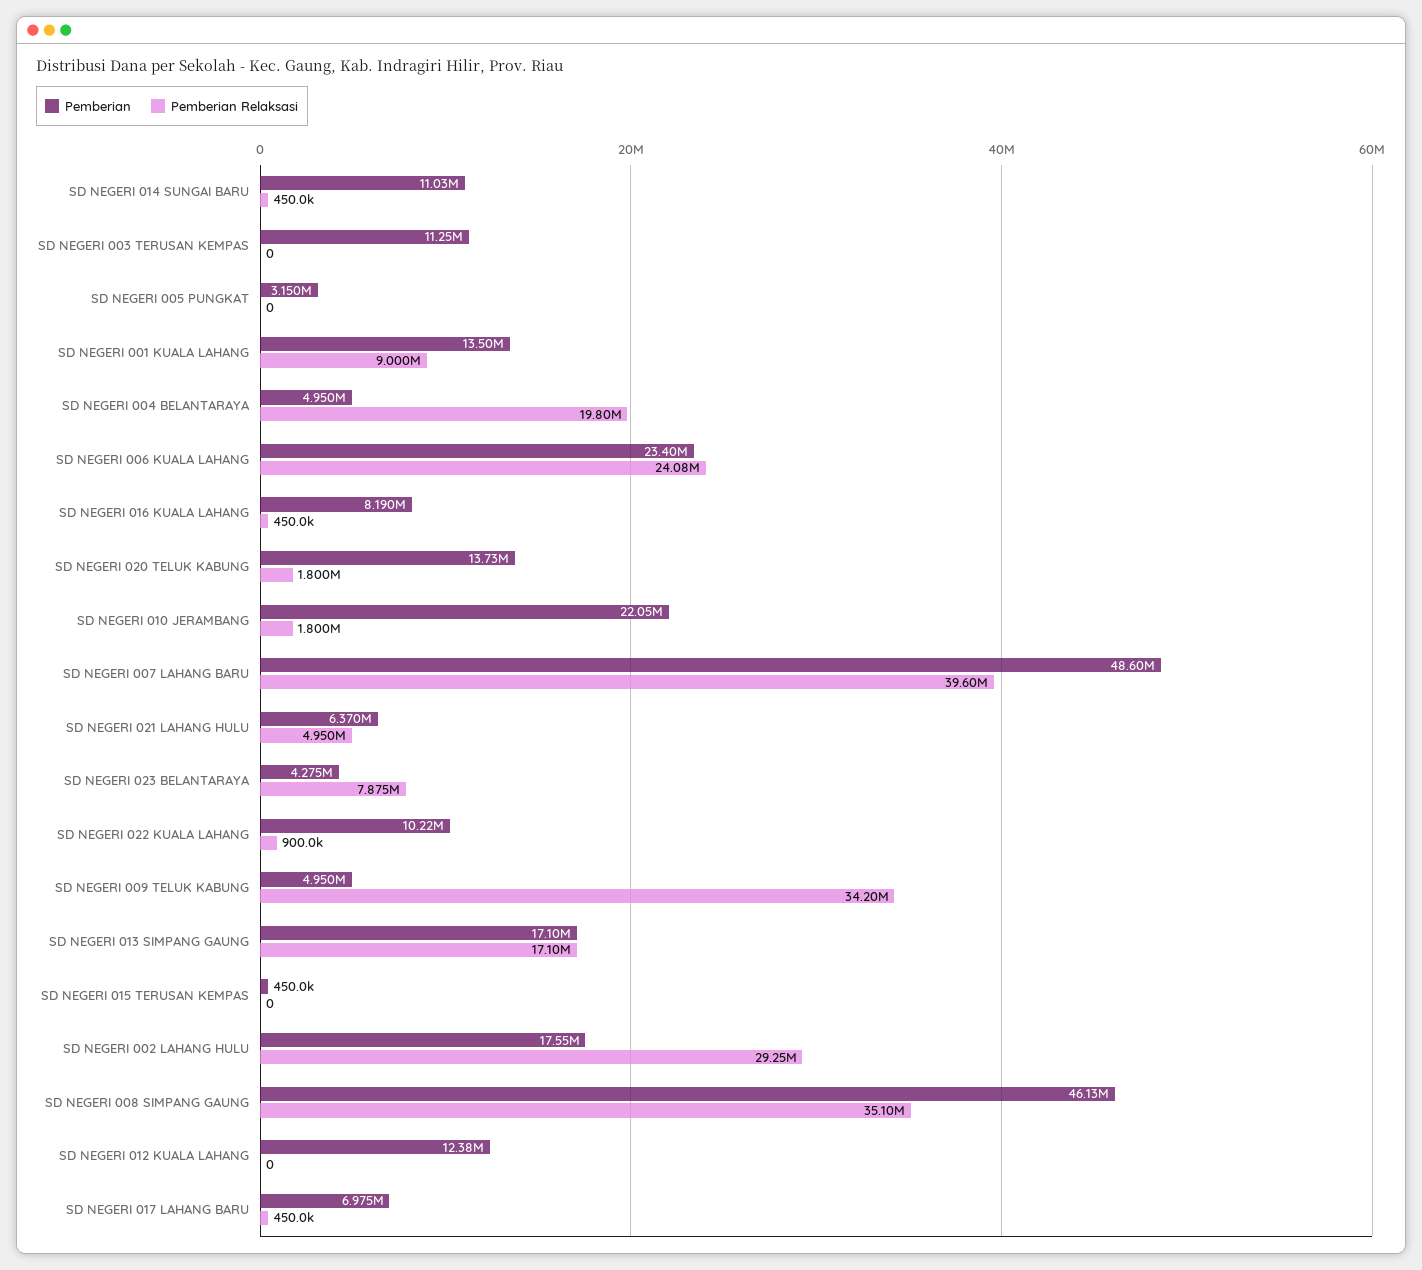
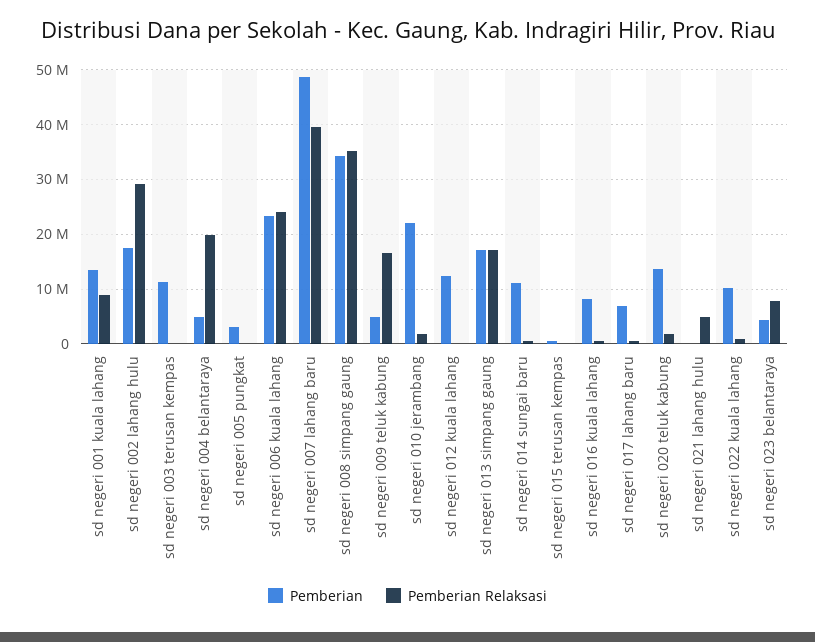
Pemberian, SD NEGERI 021 LAHANG HULU: 6370000 -> 0
Pemberian Relaksasi, SD NEGERI 009 TELUK KABUNG: 34200000 -> 16000000
Pemberian, SD NEGERI 008 SIMPANG GAUNG: 46130000 -> 34000000

